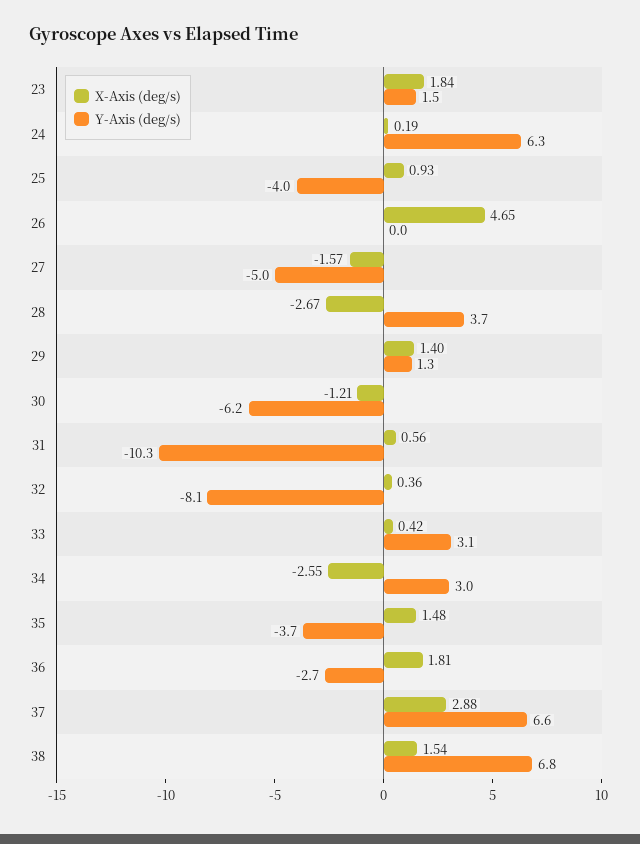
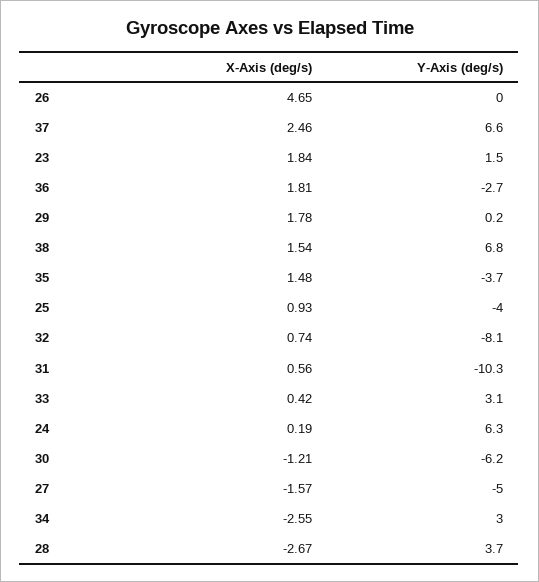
X-Axis (deg/s), 29: 1.4 -> 1.78
Y-Axis (deg/s), 29: 1.3 -> 0.2
X-Axis (deg/s), 32: 0.36 -> 0.74
X-Axis (deg/s), 37: 2.88 -> 2.46

